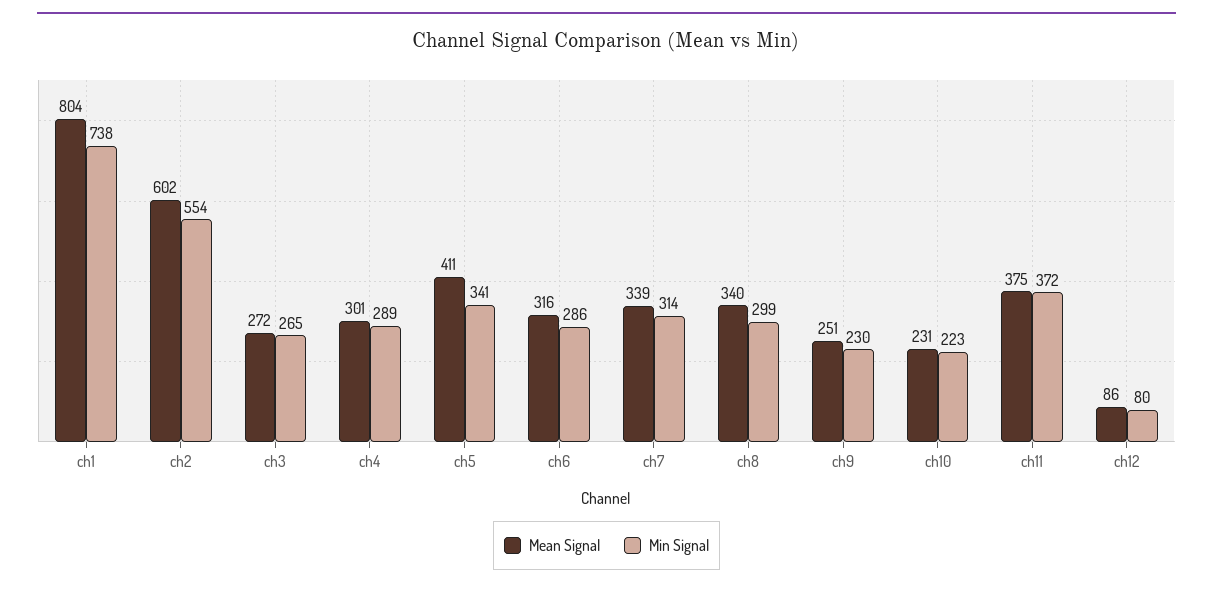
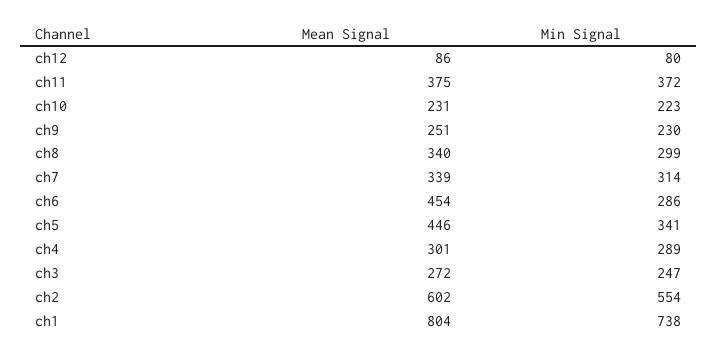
Min Signal, ch3: 265 -> 247
Mean Signal, ch5: 411 -> 446
Mean Signal, ch6: 316 -> 454

